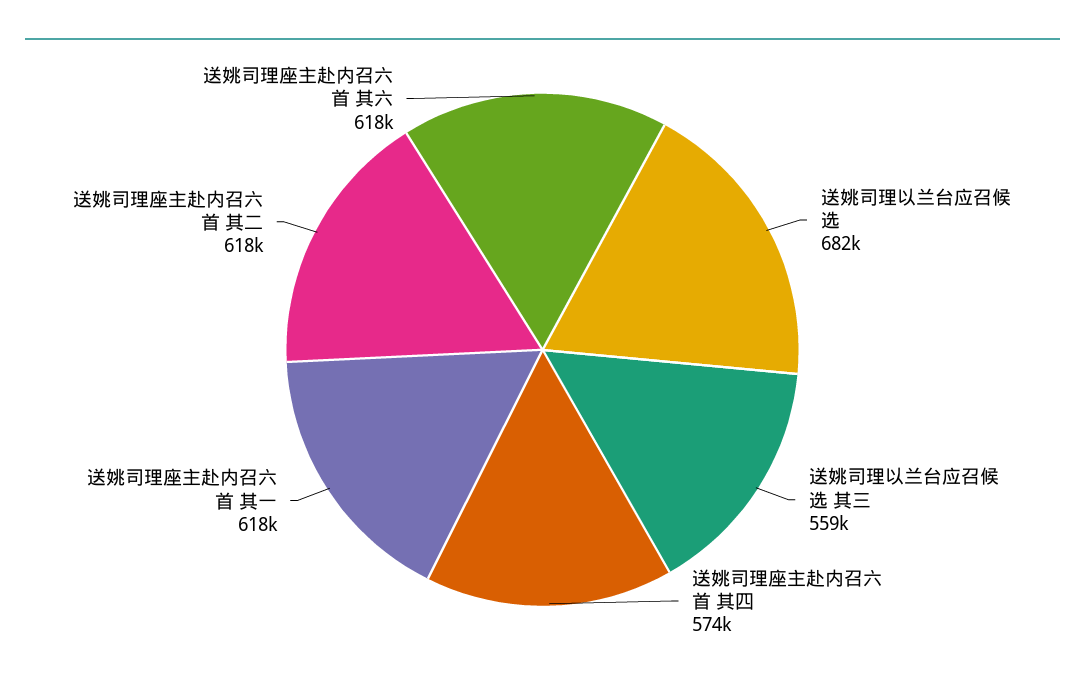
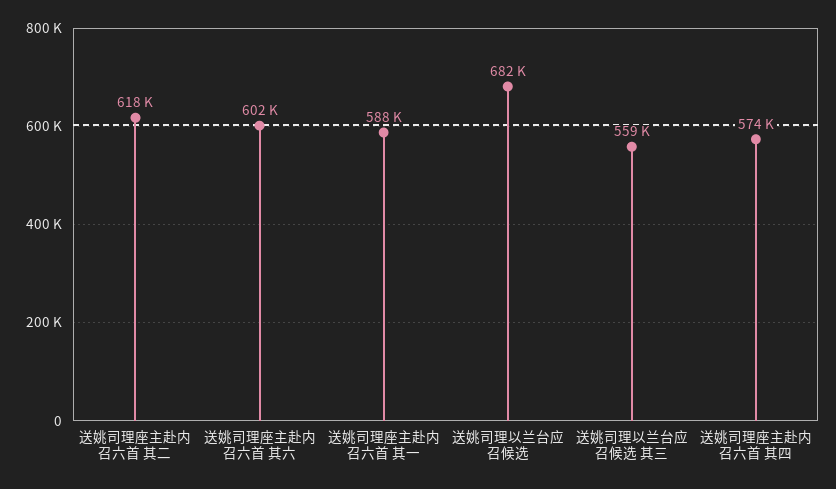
送姚司理座主赴内召六首 其一: 618000 -> 588000
送姚司理座主赴内召六首 其六: 618000 -> 602000

